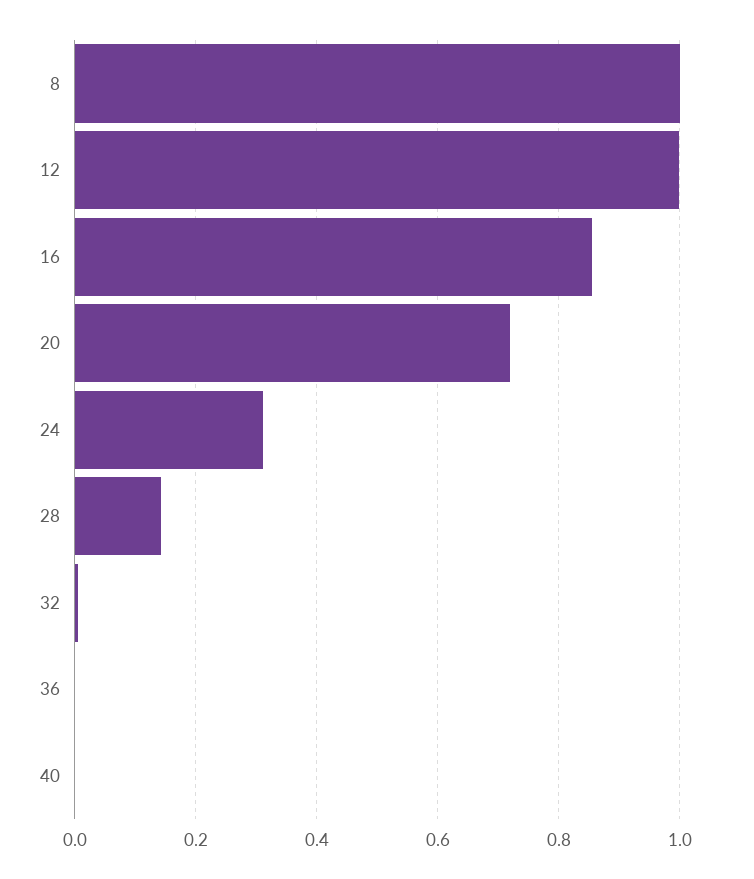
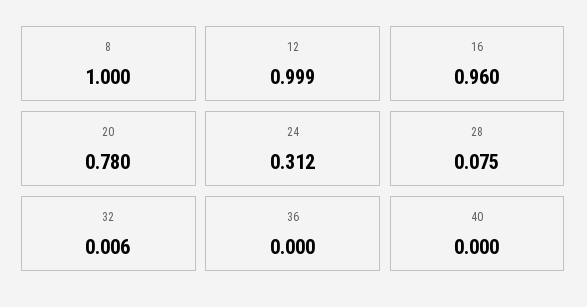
16: 0.86 -> 0.96
20: 0.72 -> 0.78
28: 0.14 -> 0.075

